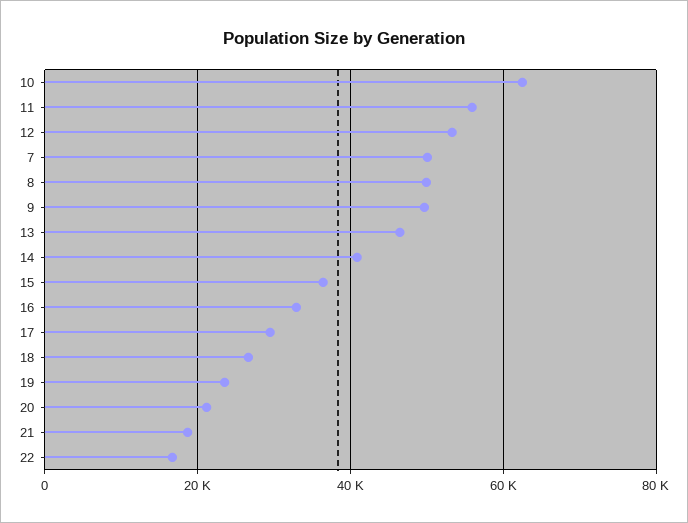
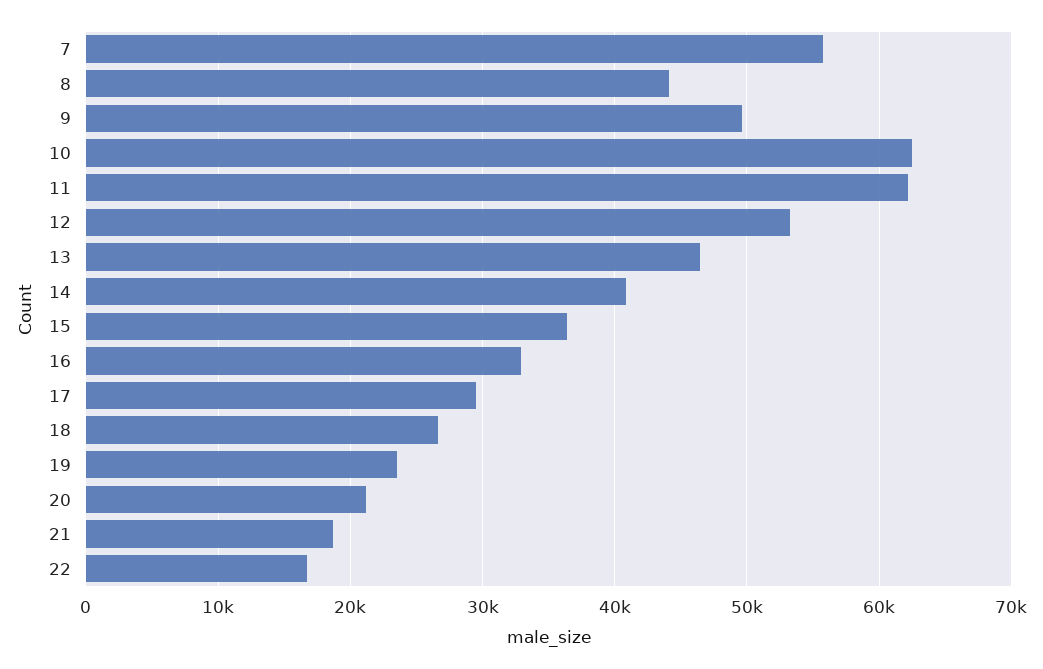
11: 56000 -> 62000
7: 50000 -> 56000
8: 50000 -> 44000

